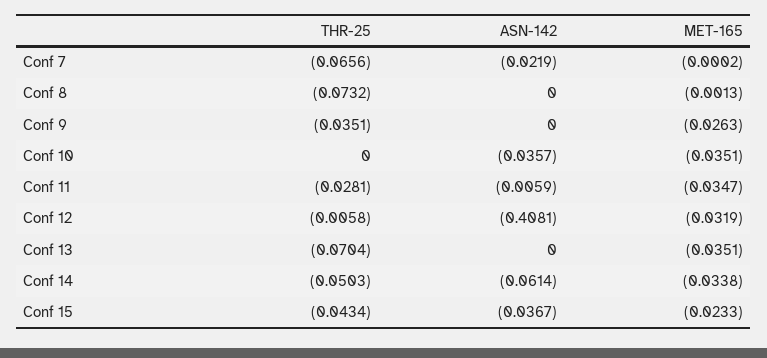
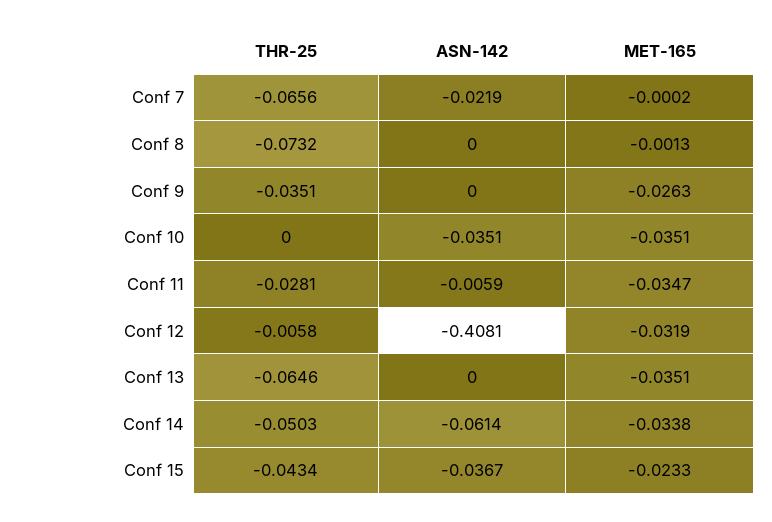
ASN-142, Conf 10: -0.0357 -> -0.0351
THR-25, Conf 13: -0.0704 -> -0.0646

